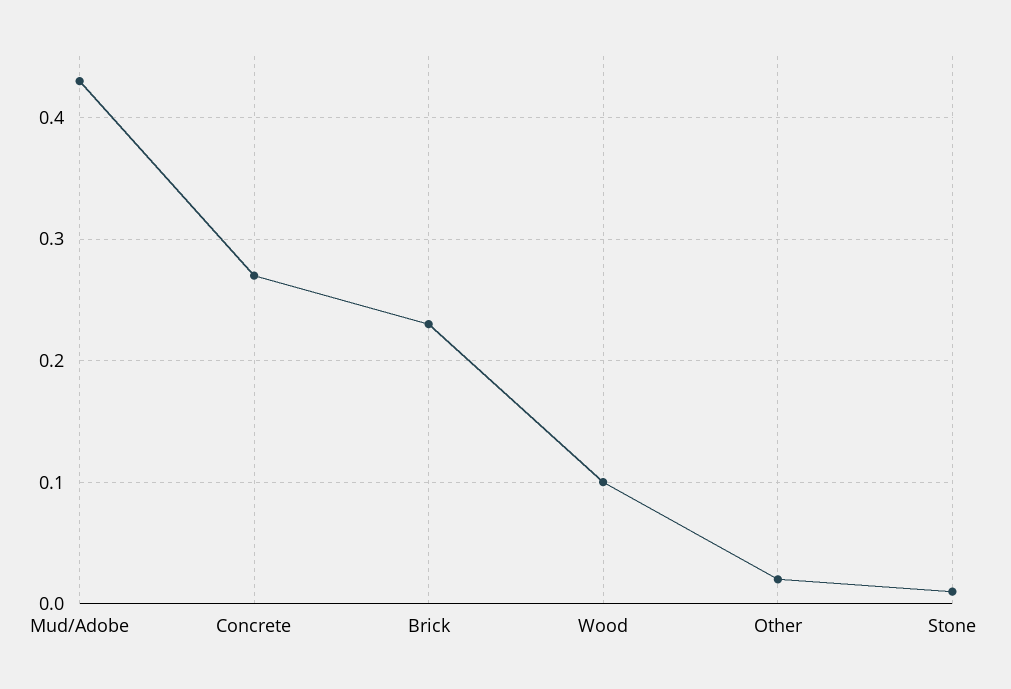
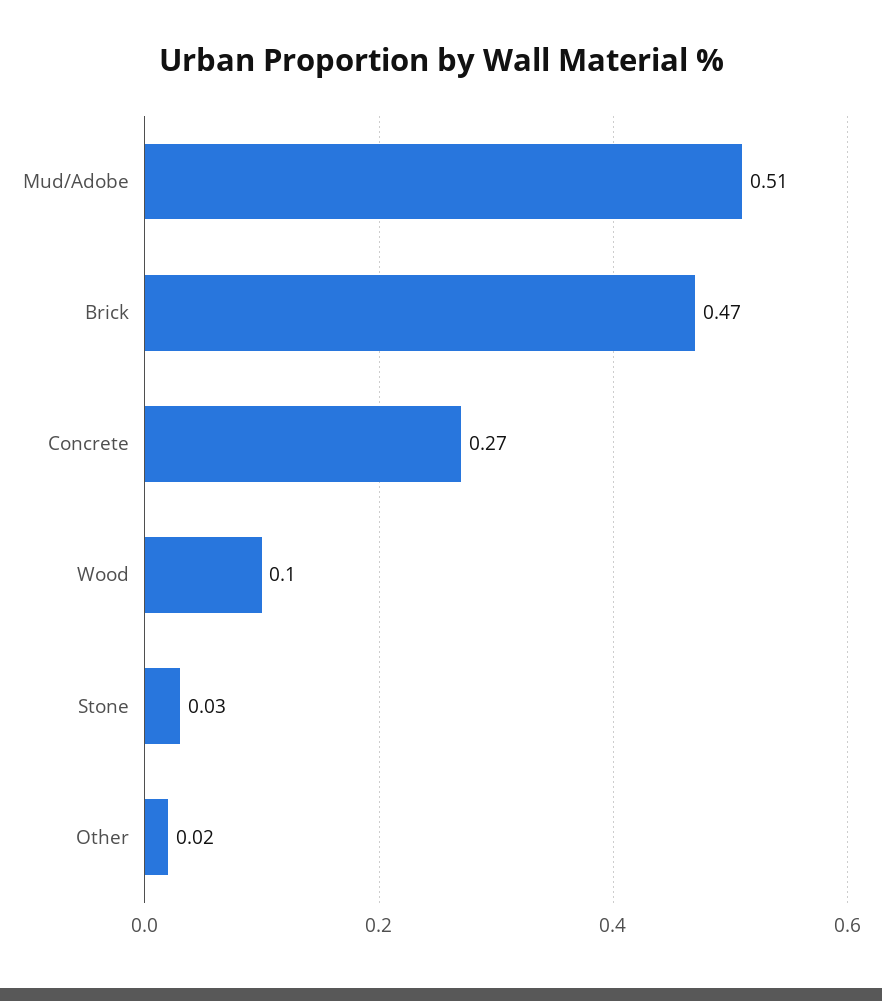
Mud/Adobe: 0.43 -> 0.51
Brick: 0.23 -> 0.47
Stone: 0.01 -> 0.03

